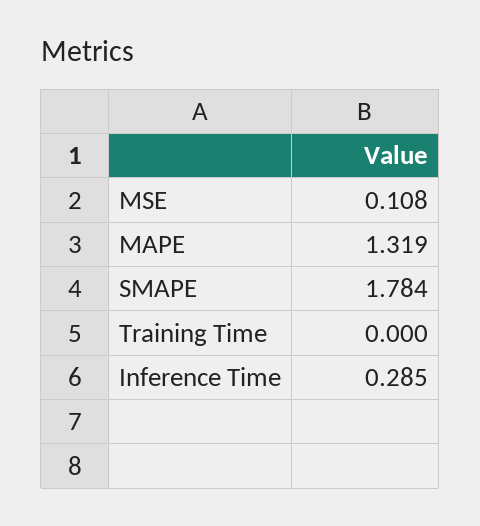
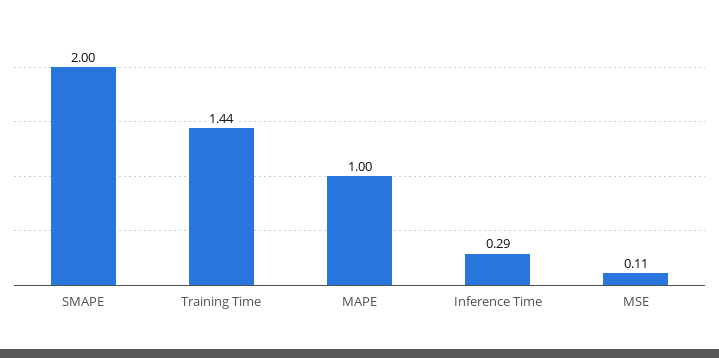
MAPE: 1.319 -> 1
SMAPE: 1.784 -> 2
Training Time: 0 -> 1.44

